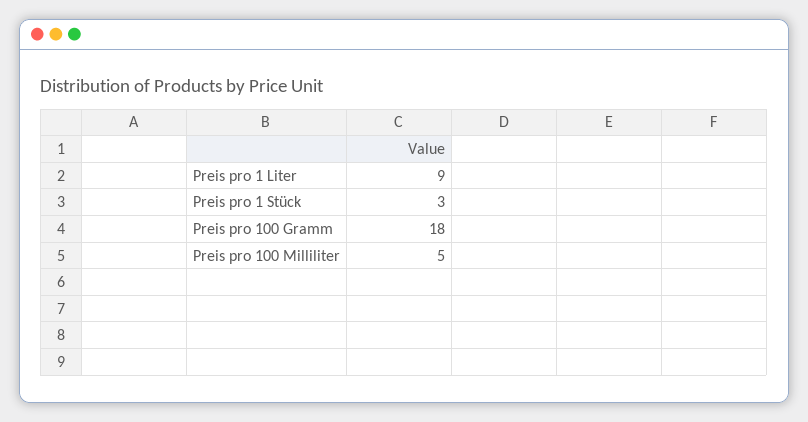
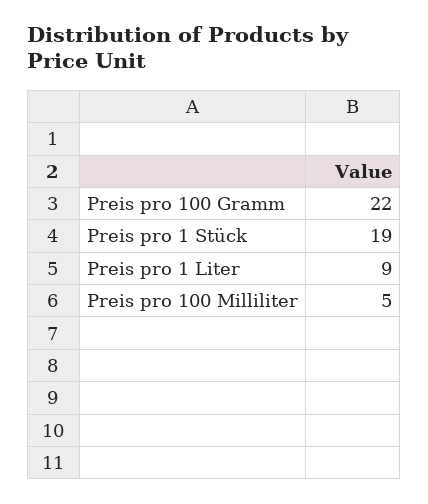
Preis pro 1 Stück: 3 -> 19
Preis pro 100 Gramm: 18 -> 22

